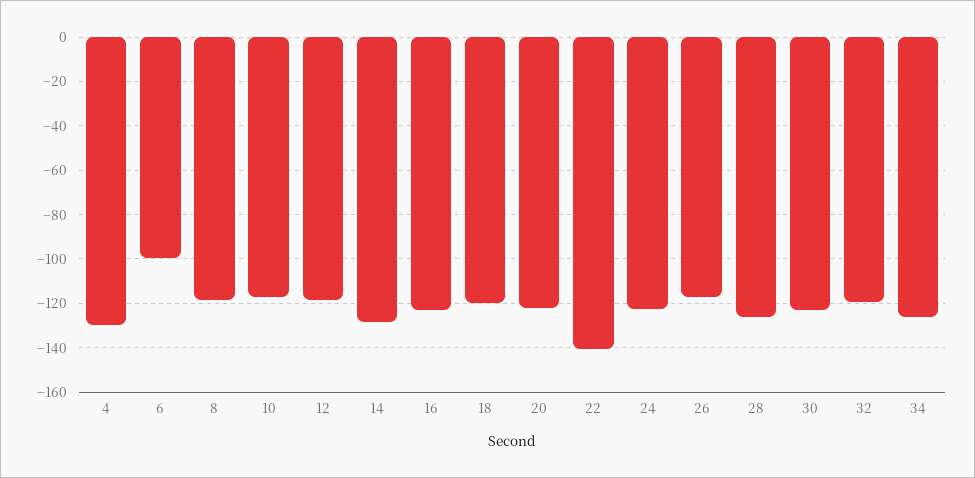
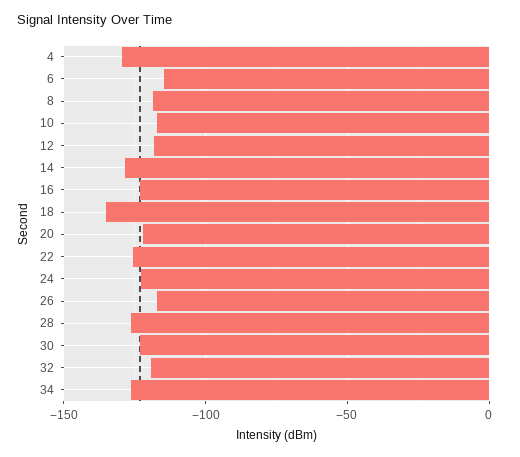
6: -100 -> -115
18: -120 -> -135
22: -140 -> -125

